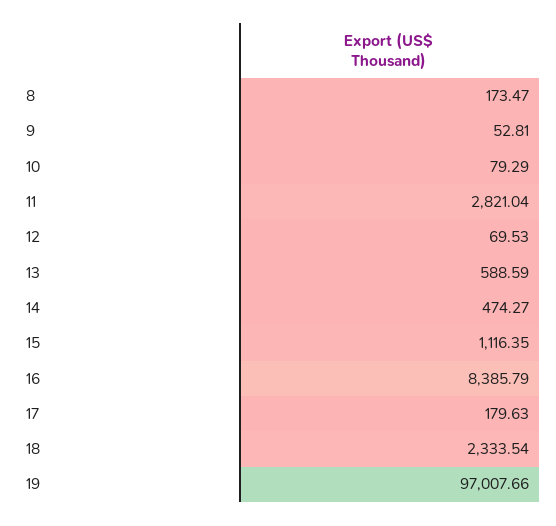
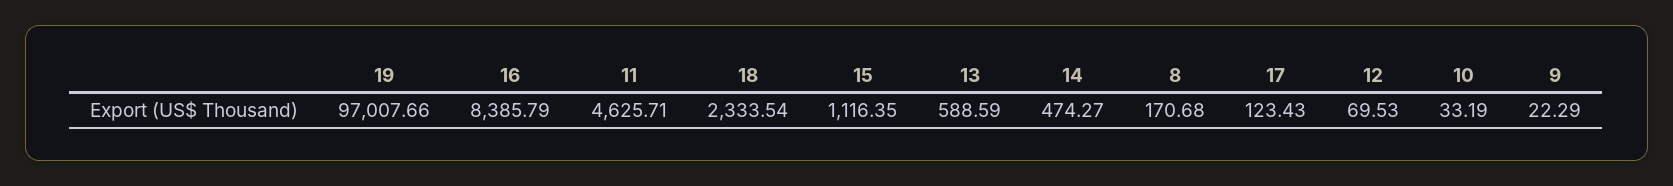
8: 173.47 -> 170.68
9: 52.81 -> 22.29
10: 79.29 -> 33.19
11: 2821.04 -> 4625.71
17: 179.63 -> 123.43

